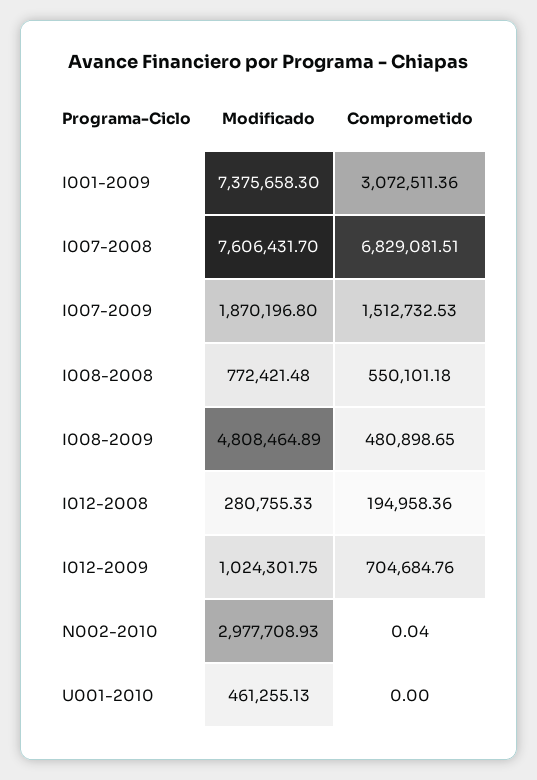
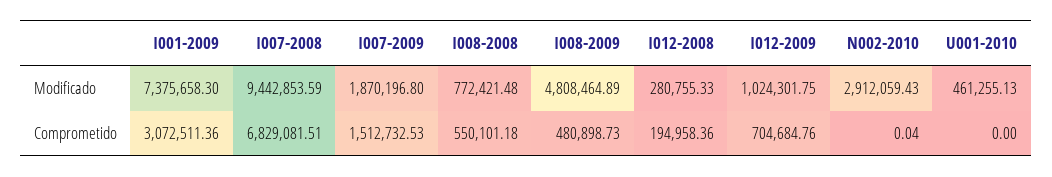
Modificado, I007-2008: 7606431.7 -> 9442853.59
Comprometido, I008-2009: 480898.65 -> 480898.73
Modificado, N002-2010: 2977708.93 -> 2912059.43

